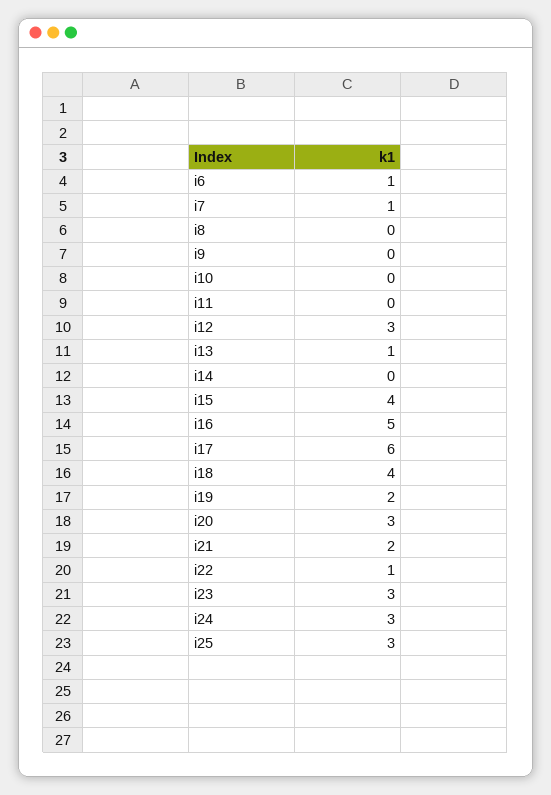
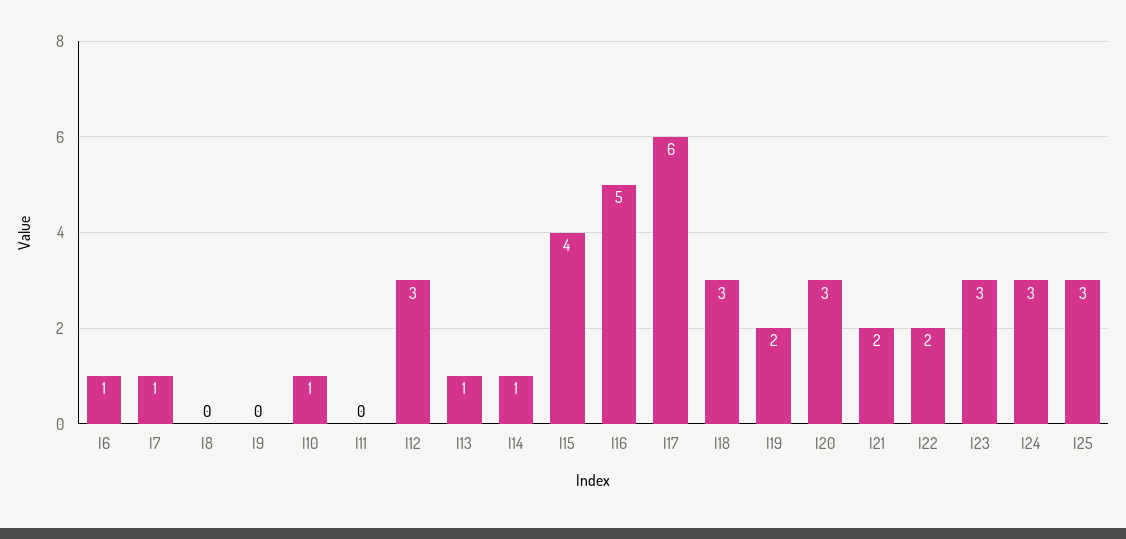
i10: 0 -> 1
i14: 0 -> 1
i18: 4 -> 3
i22: 1 -> 2

